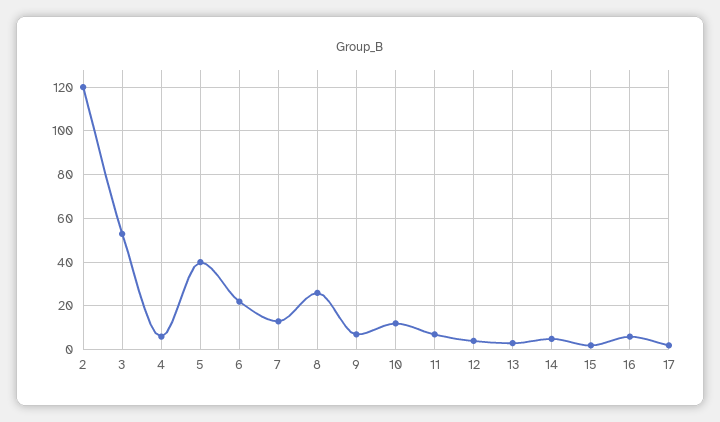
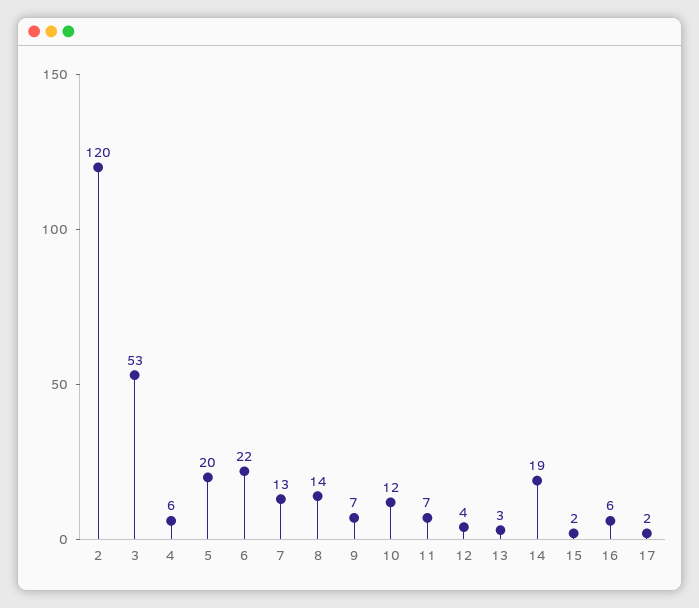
5: 40 -> 20
8: 25 -> 14
14: 5 -> 19

